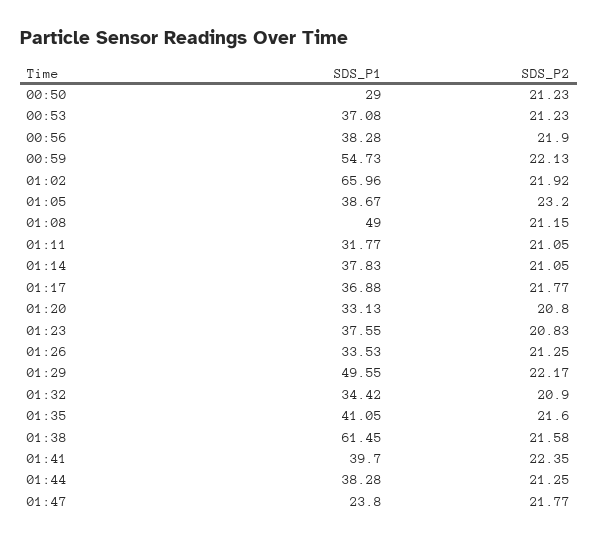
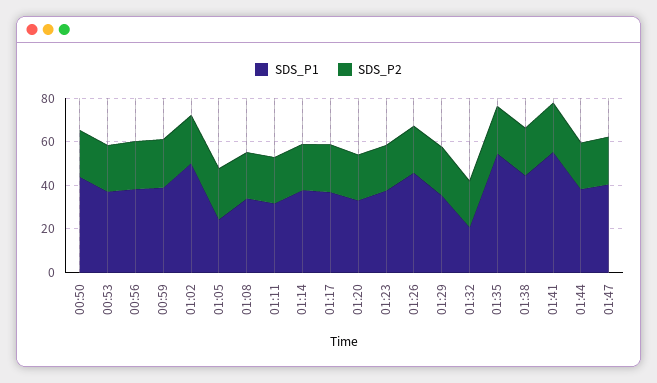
SDS_P1, 00:50: 29 -> 45
SDS_P1, 00:59: 54.73 -> 40
SDS_P1, 01:02: 65.96 -> 50
SDS_P1, 01:05: 38.67 -> 25
SDS_P1, 01:08: 49 -> 35
SDS_P1, 01:26: 33.53 -> 45
SDS_P1, 01:29: 49.55 -> 35
SDS_P1, 01:32: 34.42 -> 20
SDS_P1, 01:35: 41.05 -> 55
SDS_P1, 01:38: 61.45 -> 45
SDS_P1, 01:41: 39.7 -> 55
SDS_P1, 01:47: 23.8 -> 40

